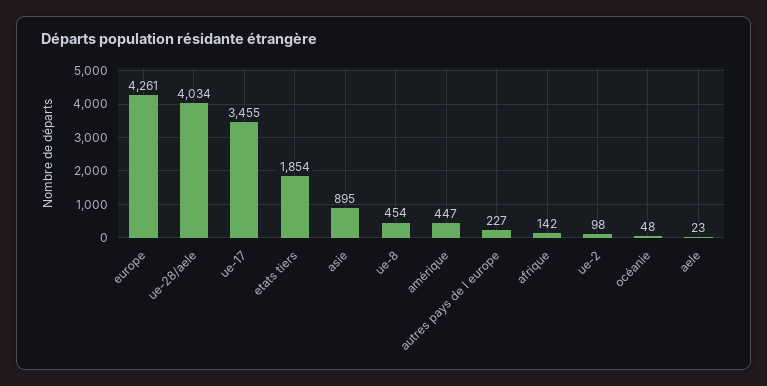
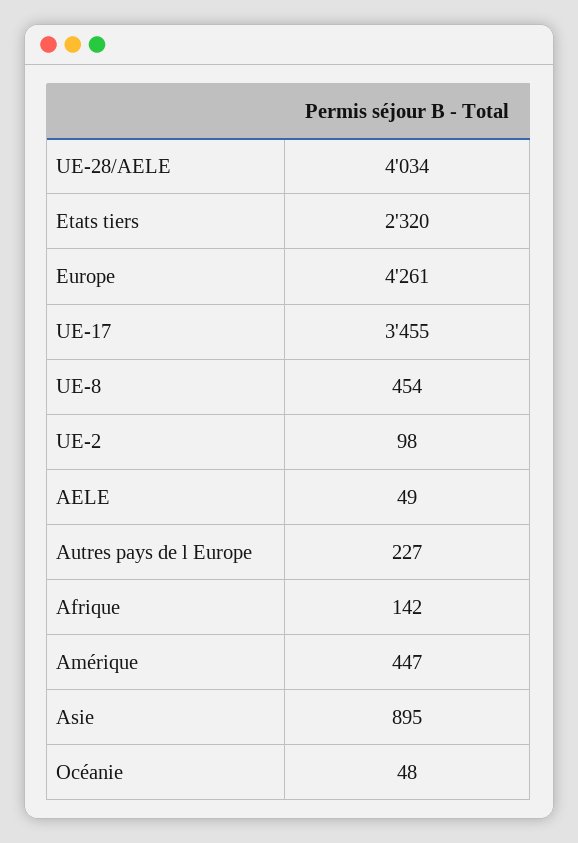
etats tiers: 1854 -> 2320
aele: 23 -> 49

